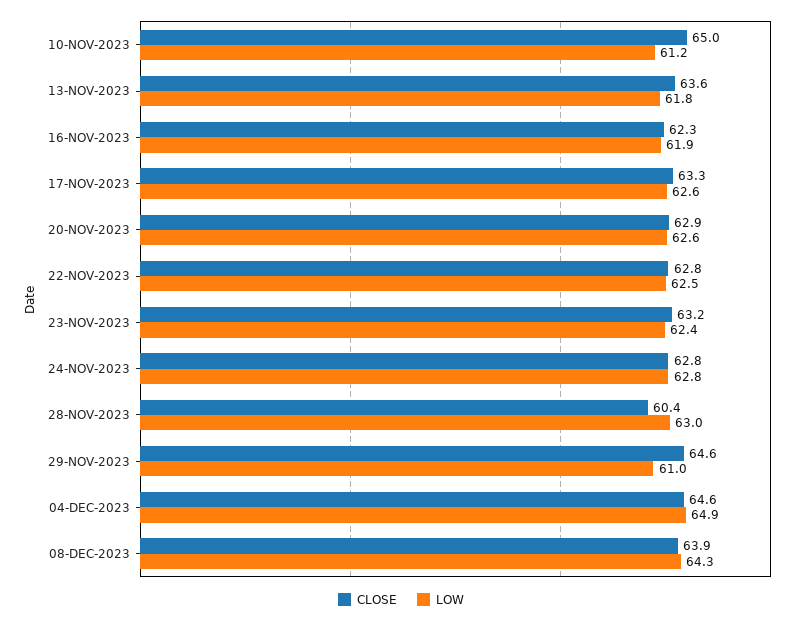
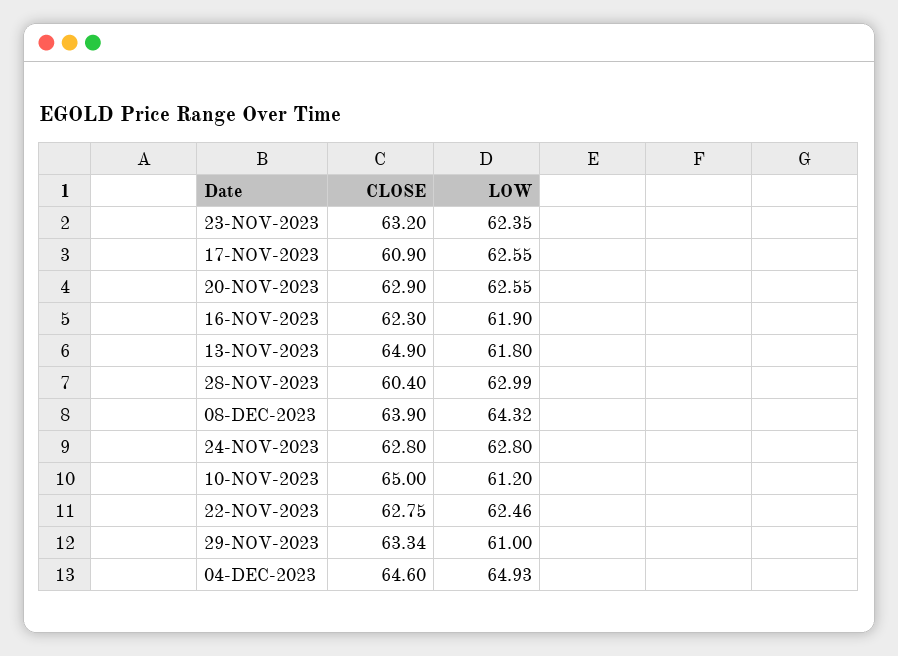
CLOSE, 13-NOV-2023: 63.6 -> 64.9
CLOSE, 17-NOV-2023: 63.3 -> 60.9
CLOSE, 29-NOV-2023: 64.6 -> 63.34

